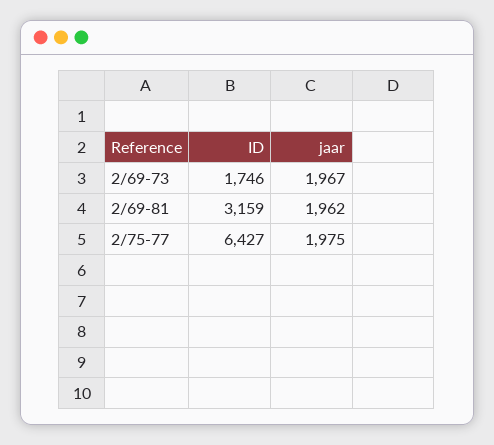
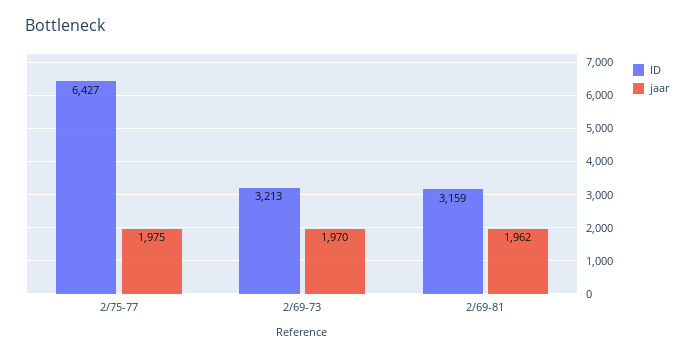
ID, 2/69-73: 1746 -> 3213
jaar, 2/69-73: 1967 -> 1970

